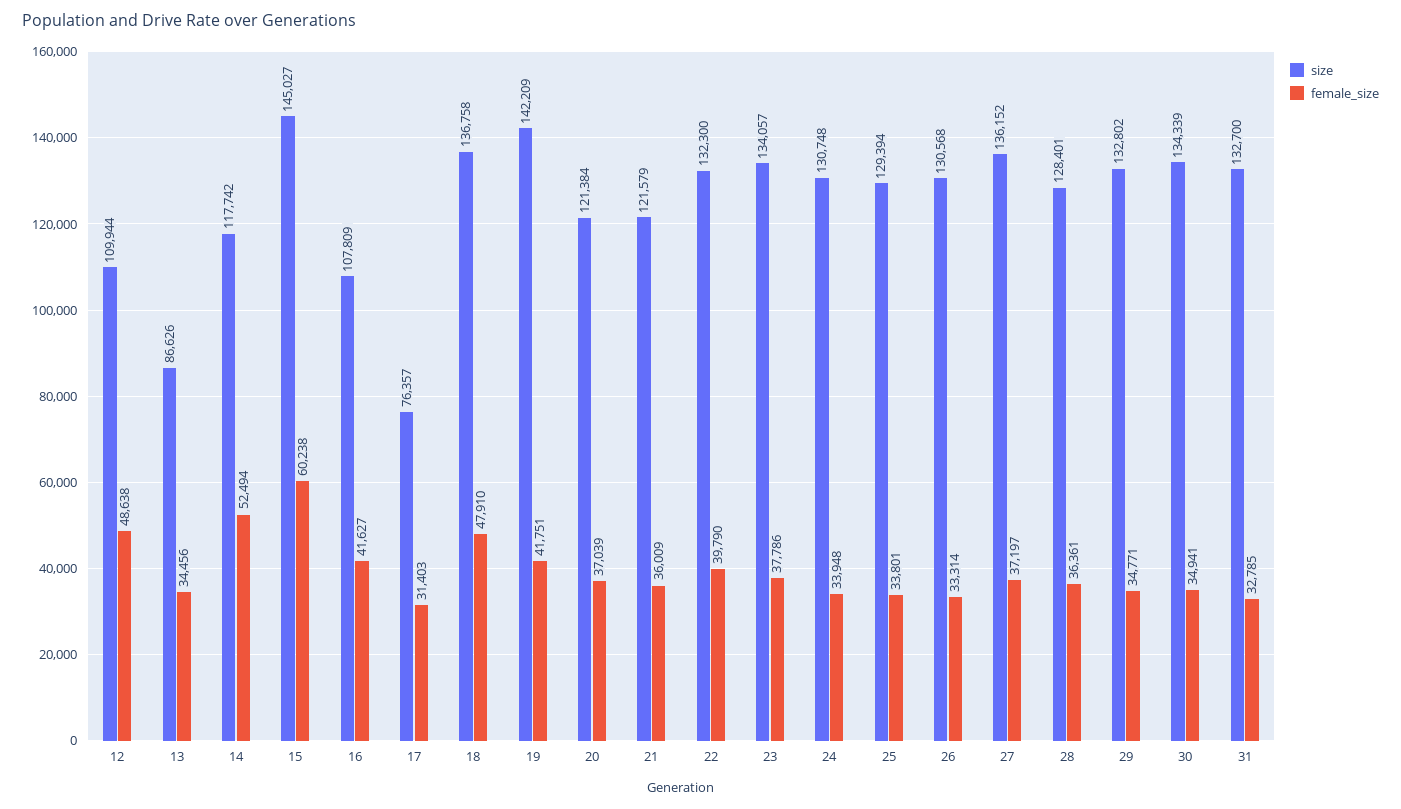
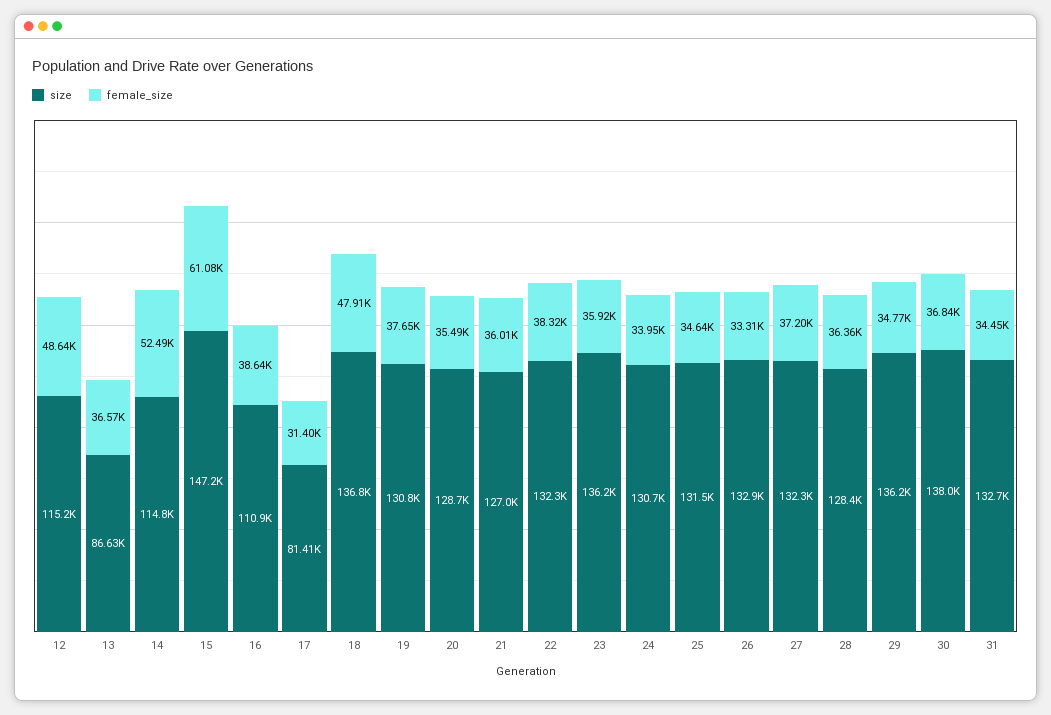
size, 12: 109944 -> 115200
female_size, 13: 34456 -> 36570
size, 14: 117742 -> 114800
size, 15: 145027 -> 147200
female_size, 15: 60238 -> 61080
size, 16: 107809 -> 110900
female_size, 16: 41627 -> 38640
size, 17: 76357 -> 81410
size, 19: 142209 -> 130800
female_size, 19: 41751 -> 37650
size, 20: 121384 -> 128700
female_size, 20: 37039 -> 35490
size, 21: 121579 -> 127000
female_size, 22: 39790 -> 38320
size, 23: 134057 -> 136200
female_size, 23: 37786 -> 35920
size, 25: 129394 -> 131500
female_size, 25: 33801 -> 34640
size, 26: 130568 -> 132900
size, 27: 136152 -> 132300
size, 29: 132802 -> 136200
size, 30: 134339 -> 138000
female_size, 30: 34941 -> 36840
female_size, 31: 32785 -> 34450

